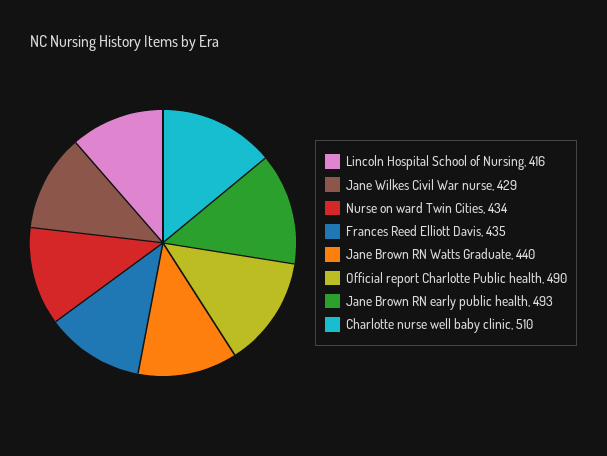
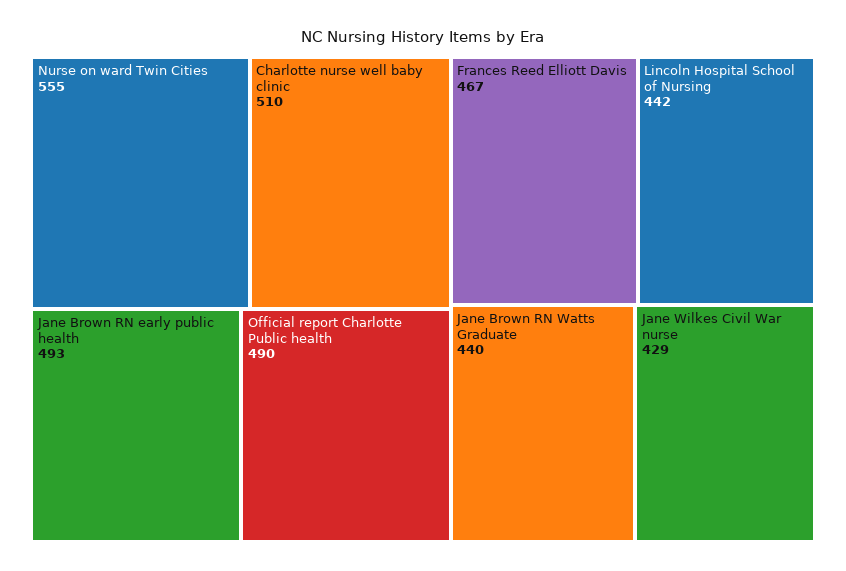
Lincoln Hospital School of Nursing: 416 -> 442
Nurse on ward Twin Cities: 434 -> 555
Frances Reed Elliott Davis: 435 -> 467

